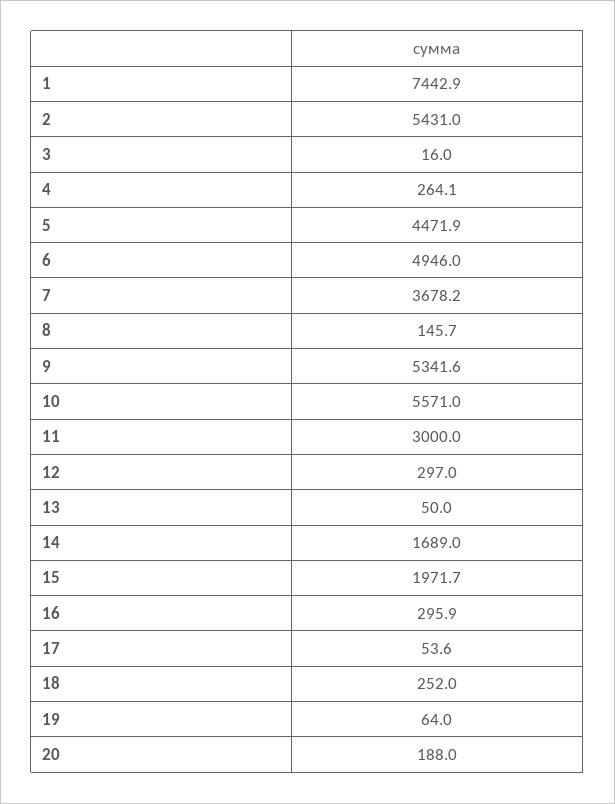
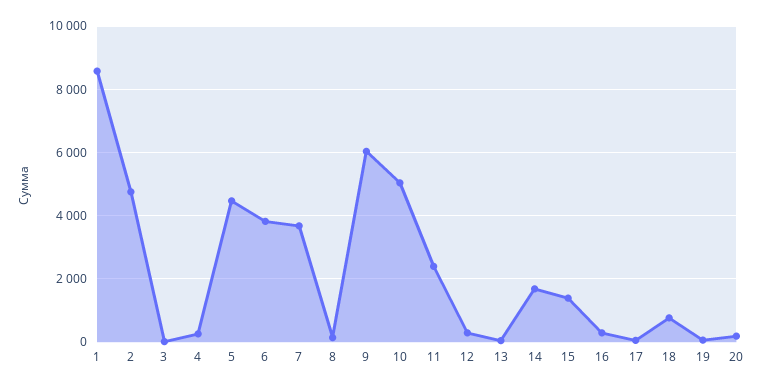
1: 7442.9 -> 8600
2: 5431 -> 4800
6: 4946 -> 3800
9: 5341.6 -> 6000
10: 5571 -> 5000
11: 3000 -> 2400
15: 1971.7 -> 1400
18: 252 -> 800

